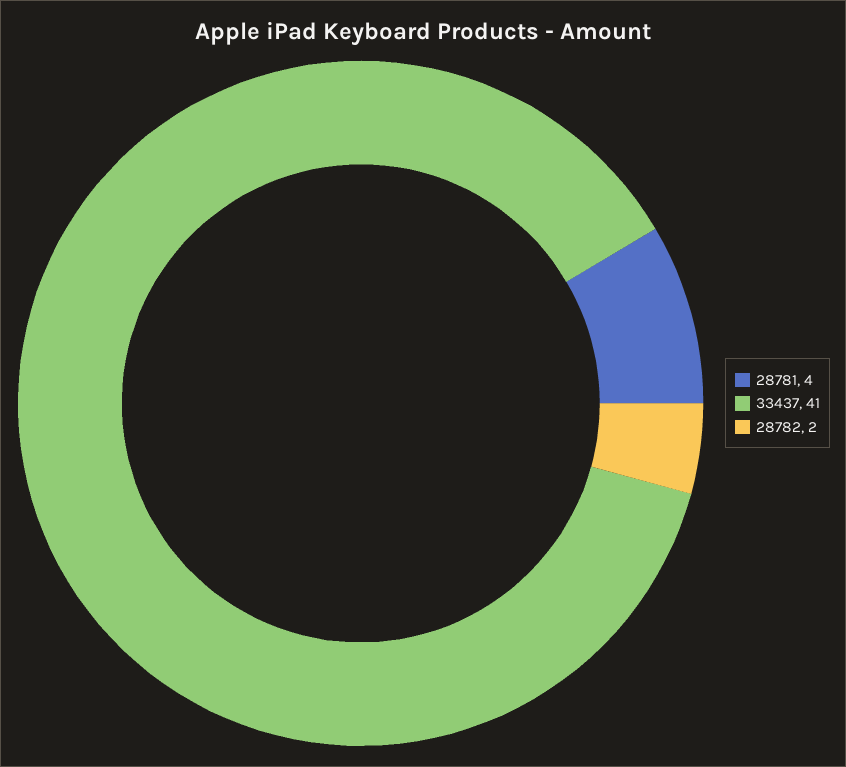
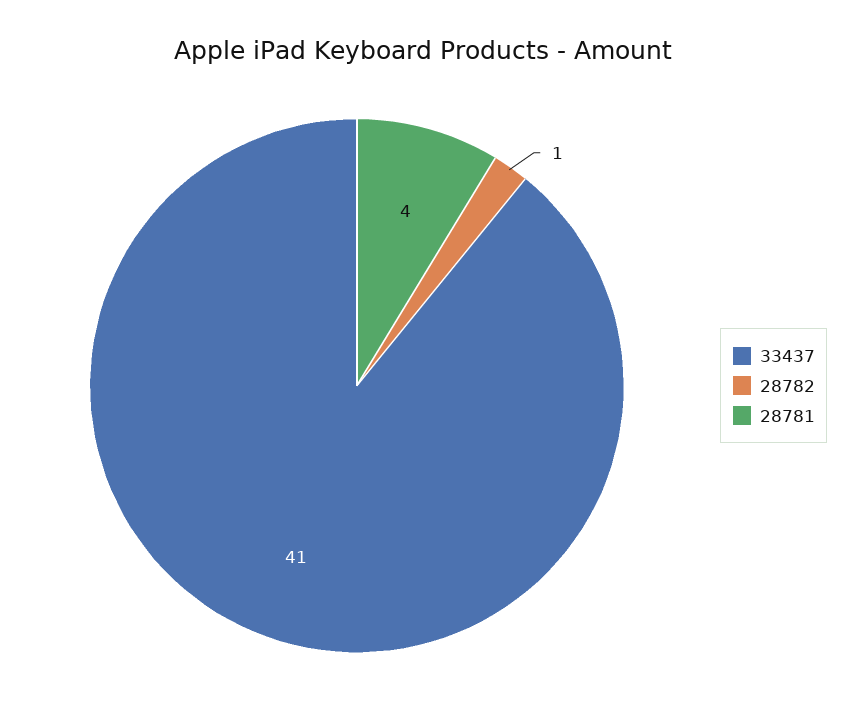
28782: 2 -> 1

